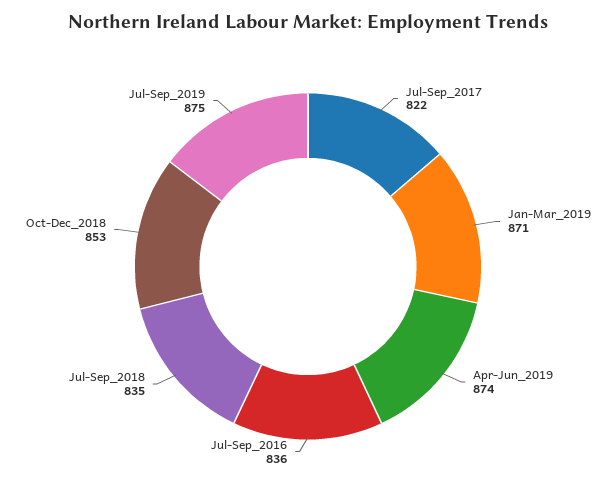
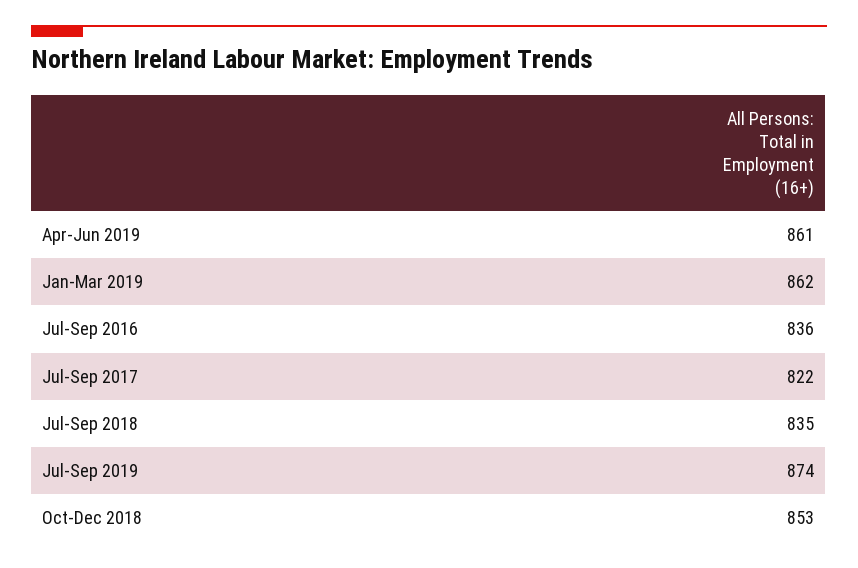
Jan-Mar_2019: 871 -> 862
Apr-Jun_2019: 874 -> 861
Jul-Sep_2019: 875 -> 874

